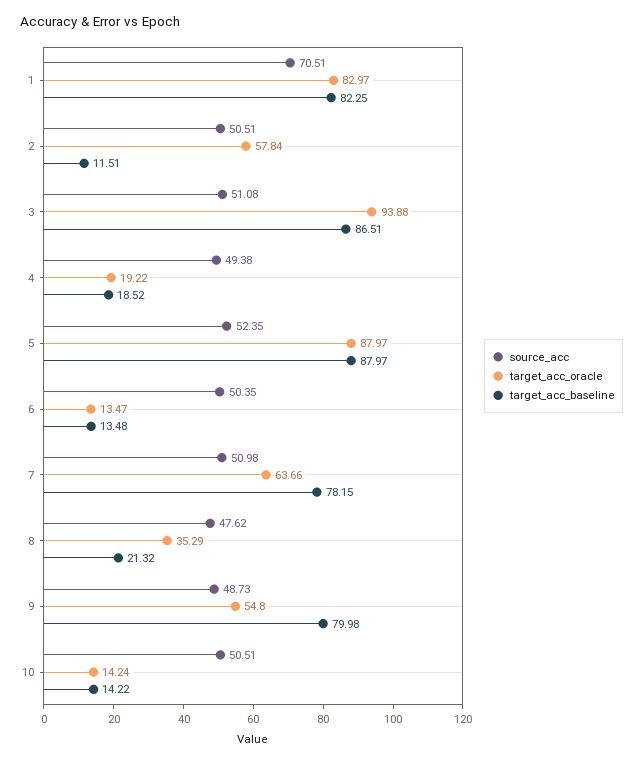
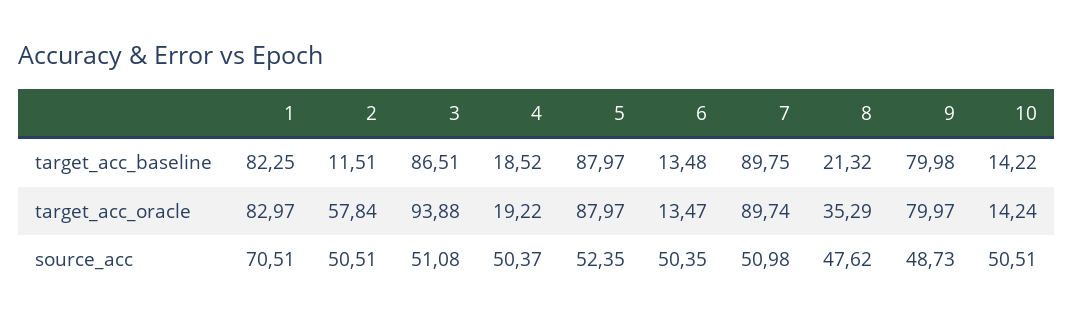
source_acc, 4: 49.38 -> 50.37
target_acc_oracle, 7: 63.66 -> 89.74
target_acc_baseline, 7: 78.15 -> 89.75
target_acc_oracle, 9: 54.8 -> 79.97

